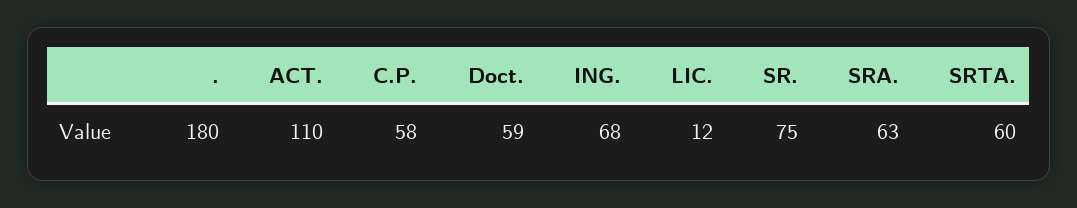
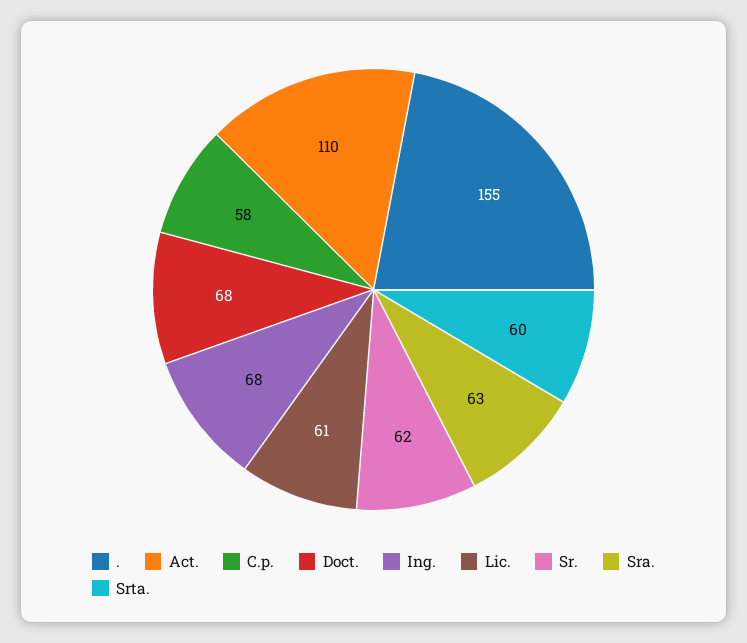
.: 180 -> 155
Doct.: 59 -> 68
LIC.: 12 -> 61
SR.: 75 -> 62

